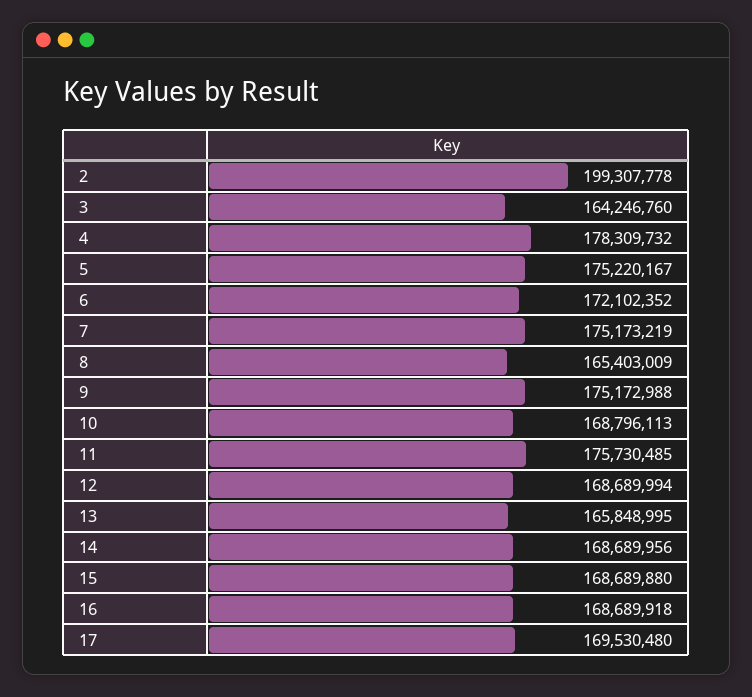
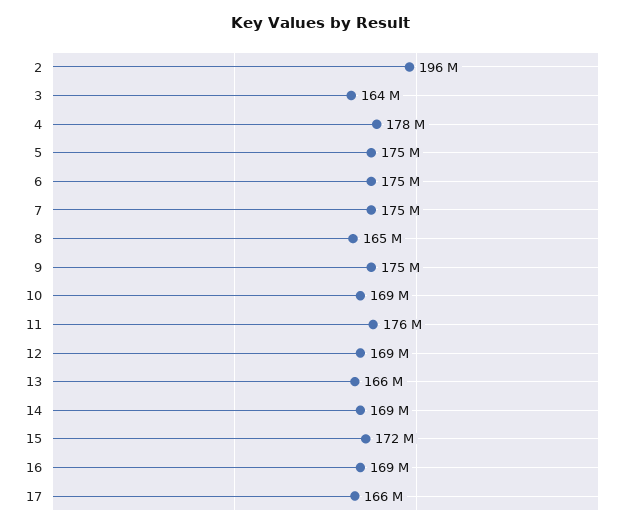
2: 199307778 -> 196000000
6: 172102352 -> 175000000
15: 168689880 -> 172000000
17: 169530480 -> 166000000

